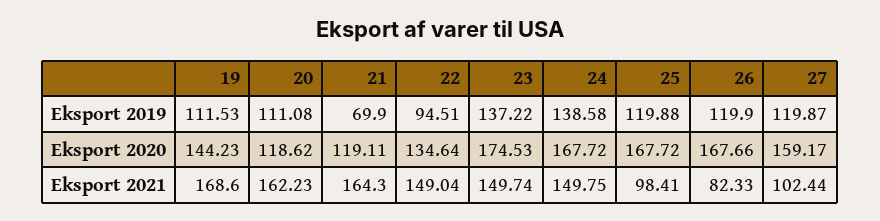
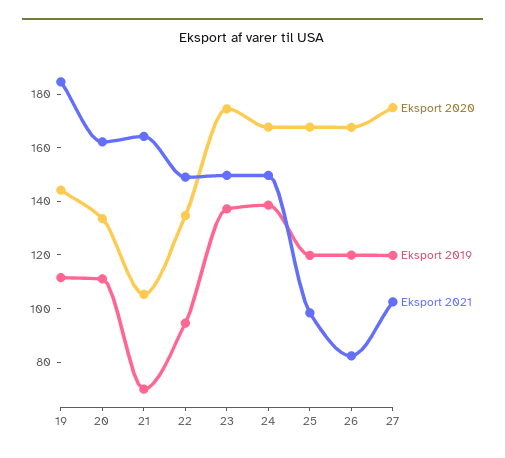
Eksport 2020, 20: 118.62 -> 135
Eksport 2020, 21: 119.11 -> 105
Eksport 2020, 27: 159.17 -> 175
Eksport 2021, 19: 168.6 -> 185

